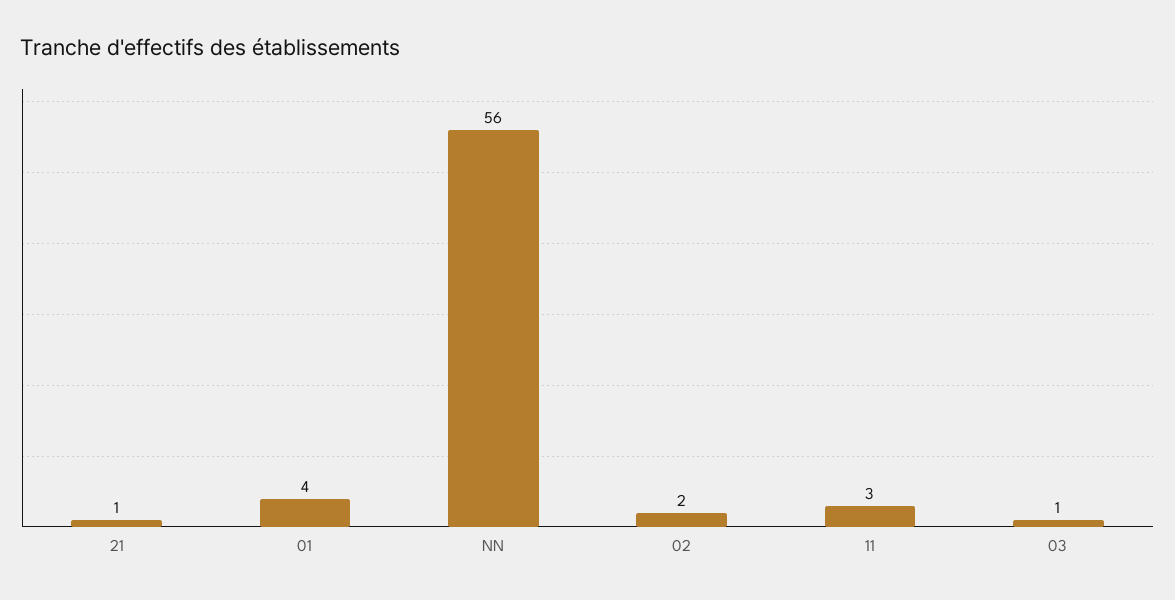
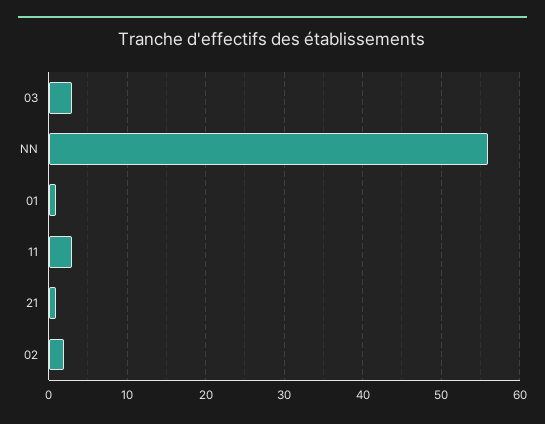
01: 4 -> 1
03: 1 -> 3

